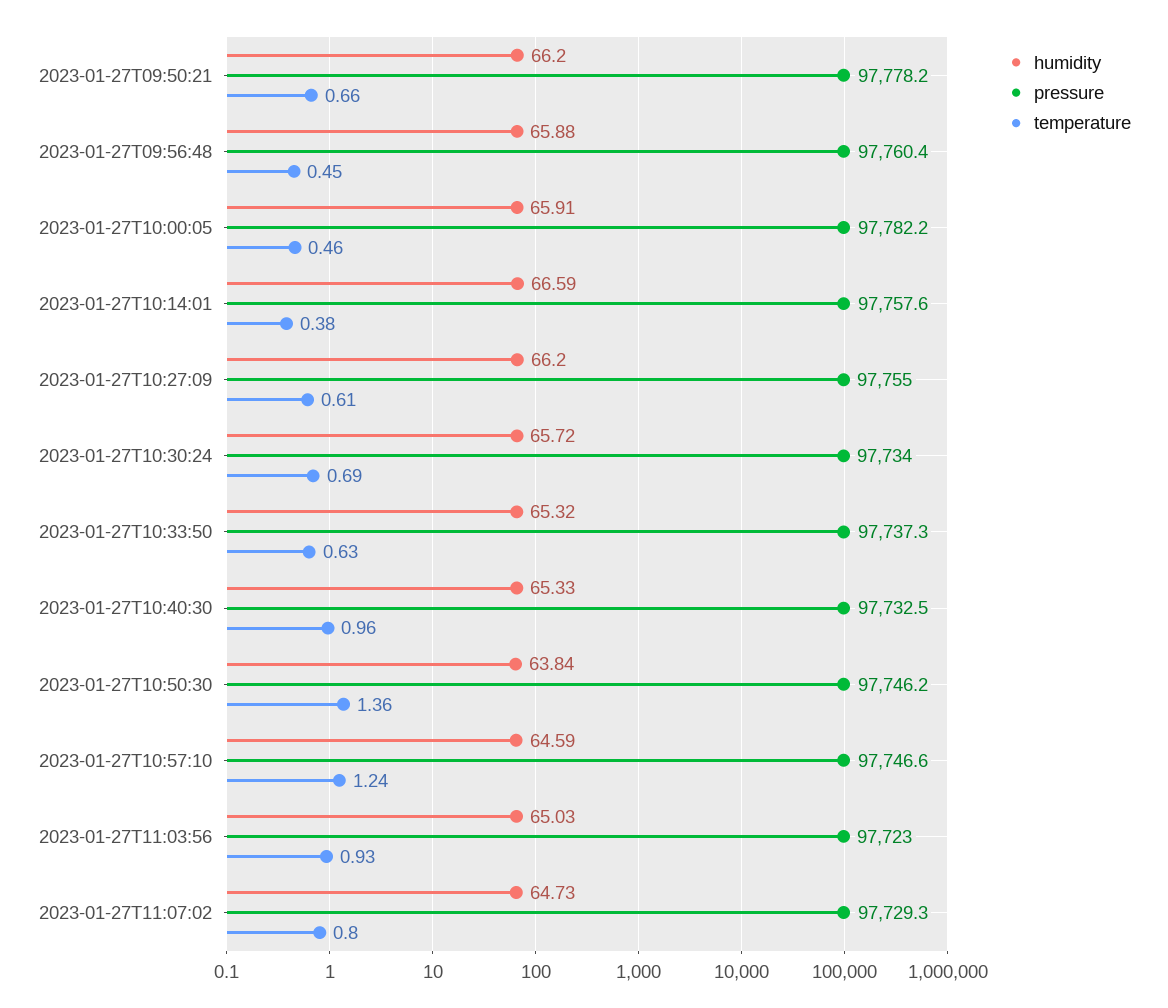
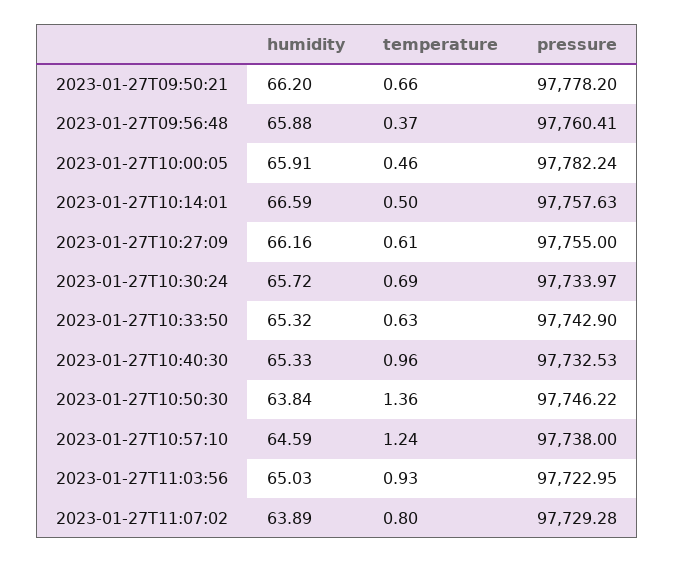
temperature, 2023-01-27T09:56:48: 0.45 -> 0.37
temperature, 2023-01-27T10:14:01: 0.38 -> 0.5
humidity, 2023-01-27T10:27:09: 66.2 -> 66.16
pressure, 2023-01-27T10:33:50: 97737.3 -> 97742.9
pressure, 2023-01-27T10:57:10: 97746.6 -> 97738
humidity, 2023-01-27T11:07:02: 64.73 -> 63.89

